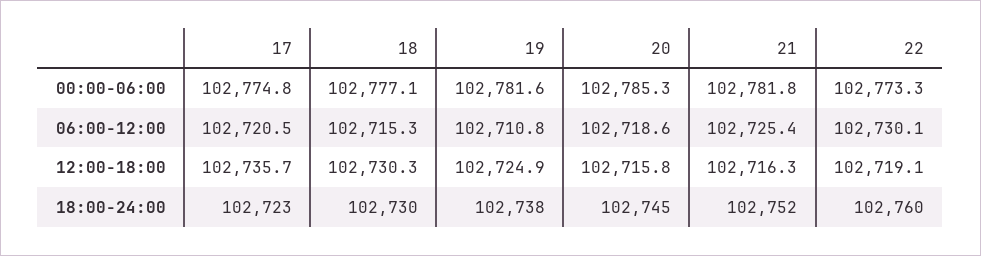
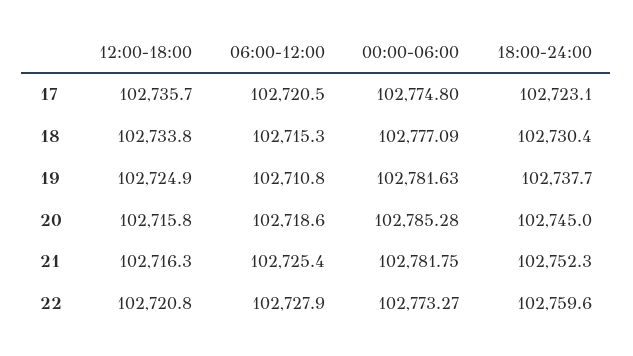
22, 06:00-12:00: 102730.1 -> 102727.9
18, 12:00-18:00: 102730.3 -> 102733.8
22, 12:00-18:00: 102719.1 -> 102720.8

